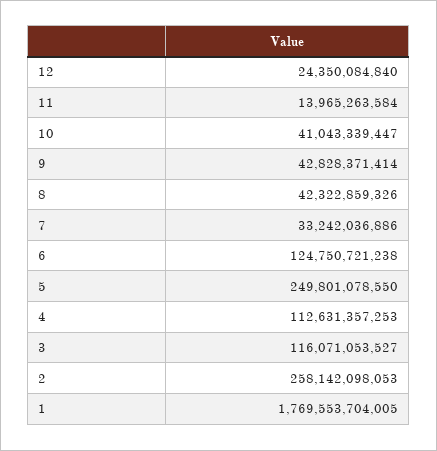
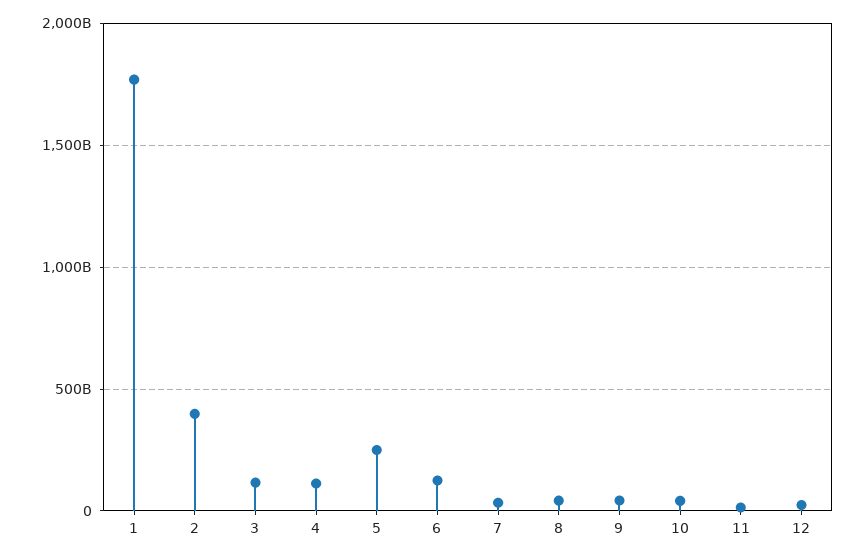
2: 258142098053 -> 400000000000

